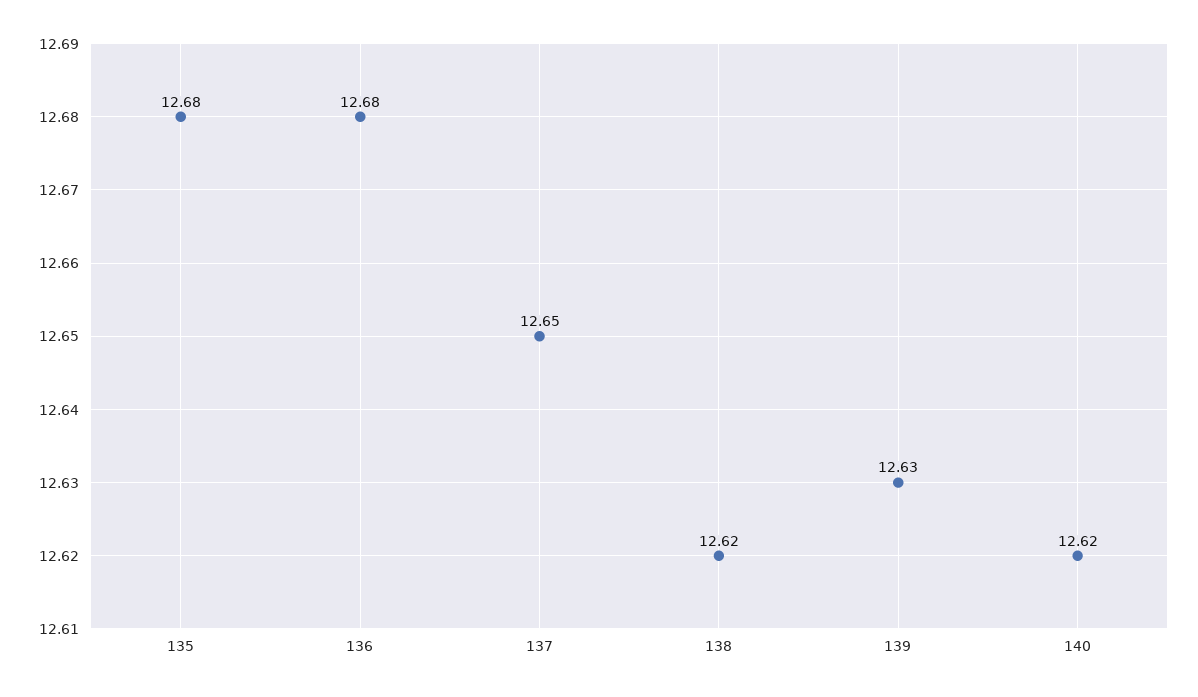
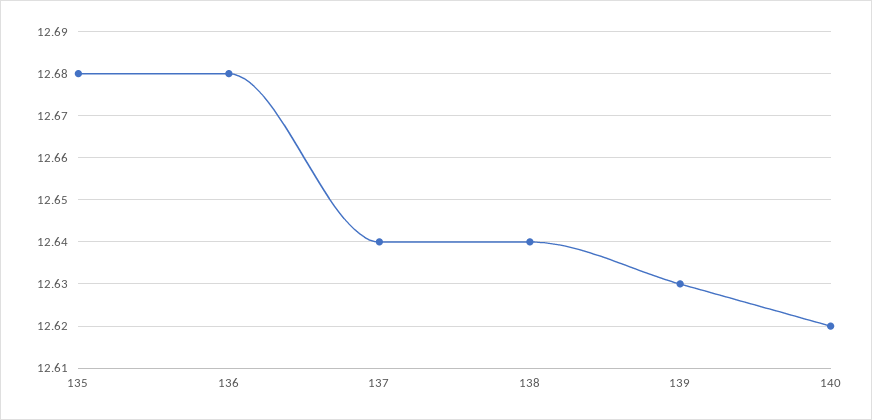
137: 12.65 -> 12.64
138: 12.62 -> 12.64

